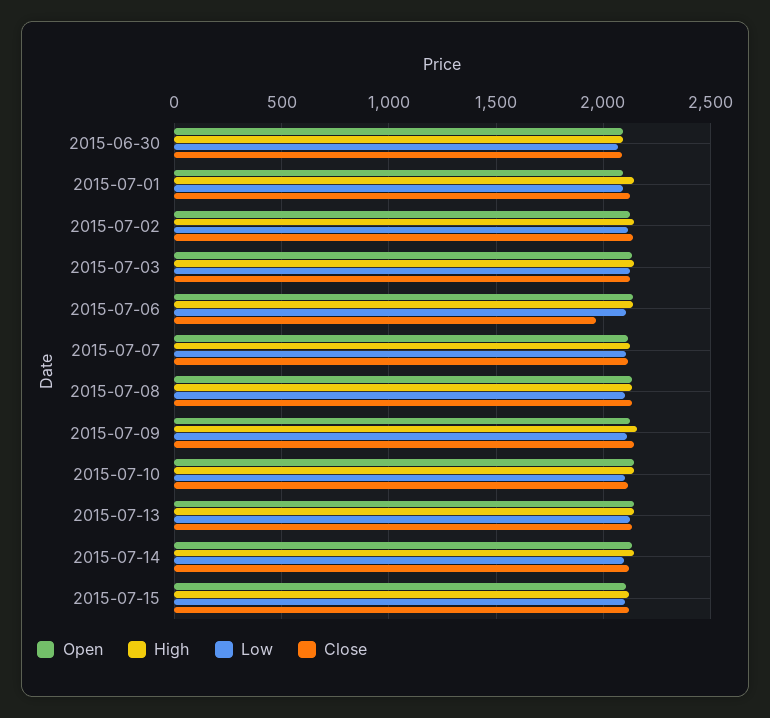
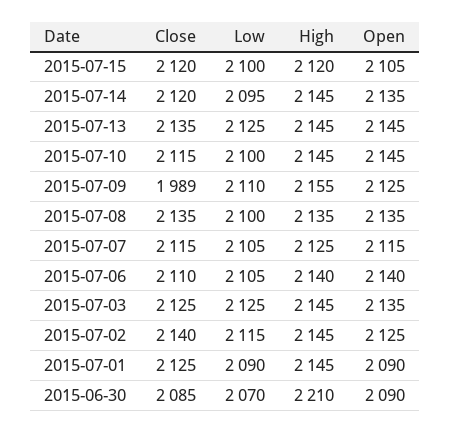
High, 2015-06-30: 2100 -> 2210
Close, 2015-07-06: 1950 -> 2110
Close, 2015-07-09: 2150 -> 1989

